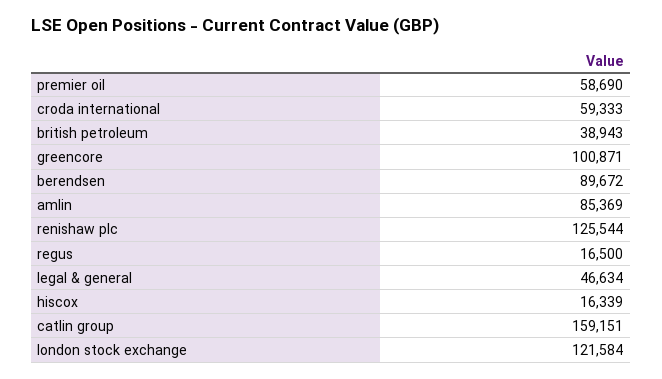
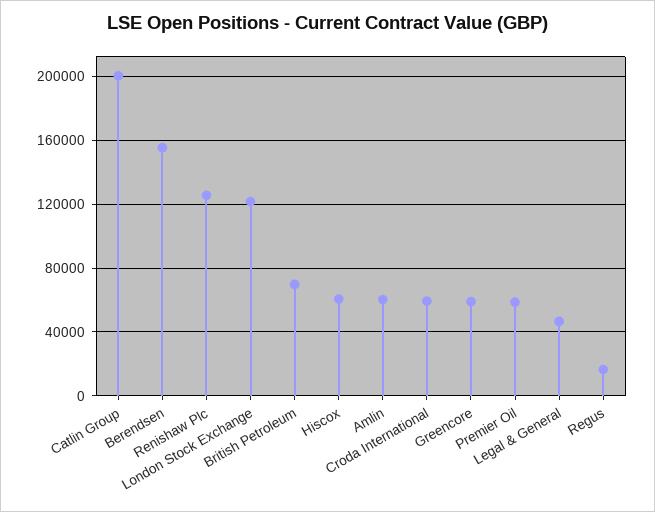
british petroleum: 38943 -> 70000
greencore: 100871 -> 60000
berendsen: 89672 -> 155000
amlin: 85369 -> 60000
hiscox: 16339 -> 60000
catlin group: 159151 -> 200000

